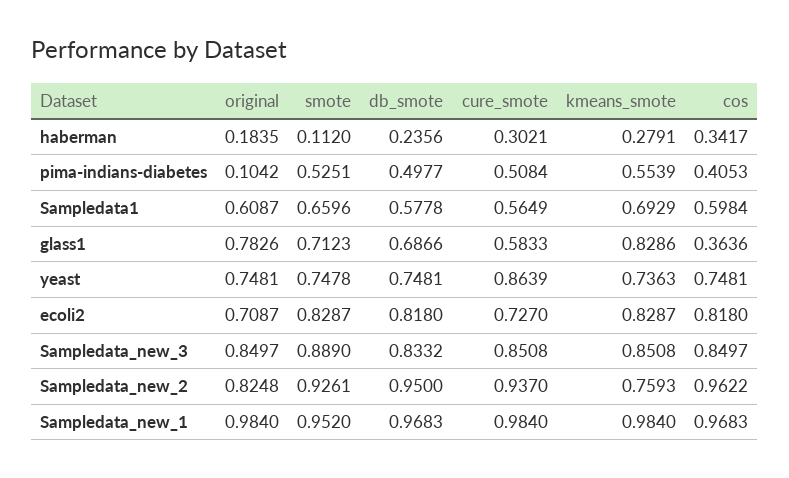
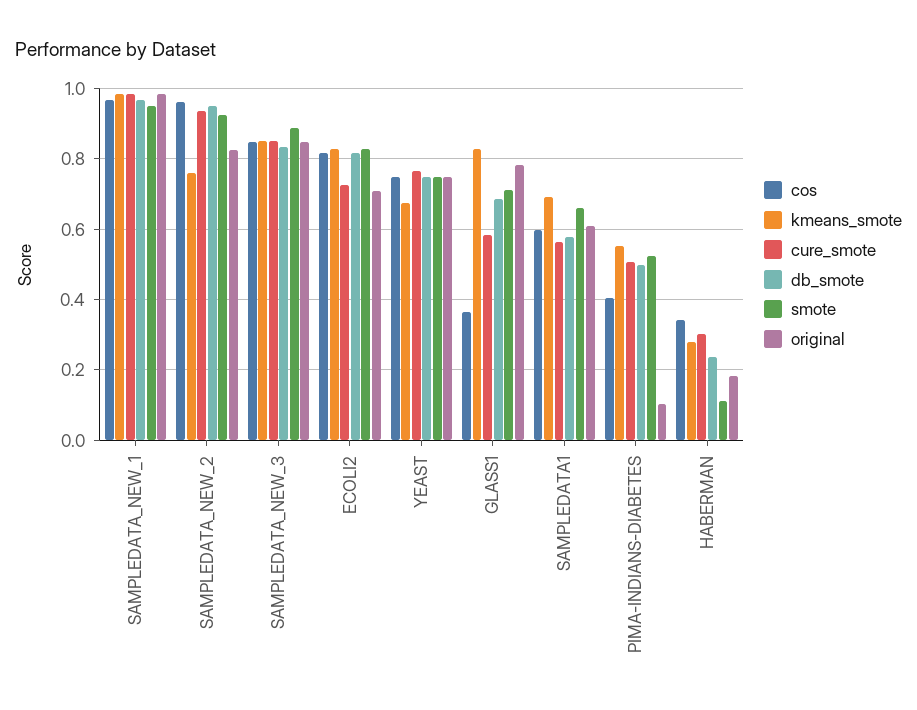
cure_smote, yeast: 0.8639 -> 0.76
kmeans_smote, yeast: 0.7363 -> 0.68

